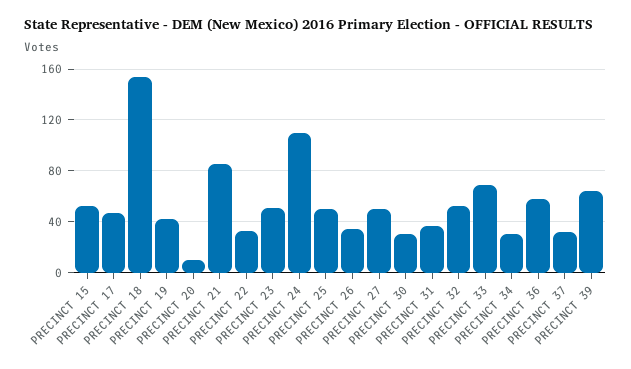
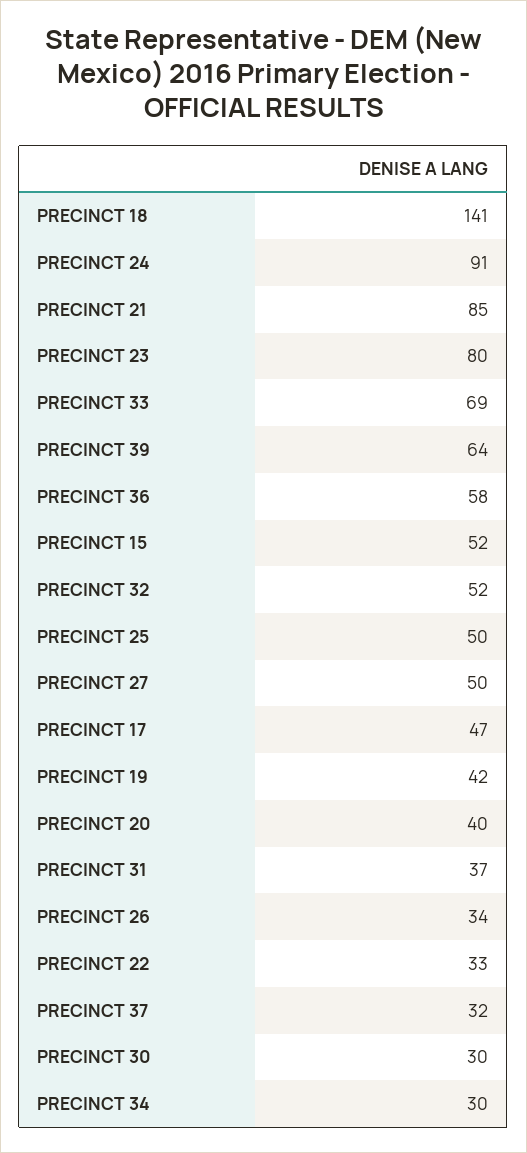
PRECINCT 18: 155 -> 141
PRECINCT 20: 10 -> 40
PRECINCT 23: 50 -> 80
PRECINCT 24: 110 -> 91

